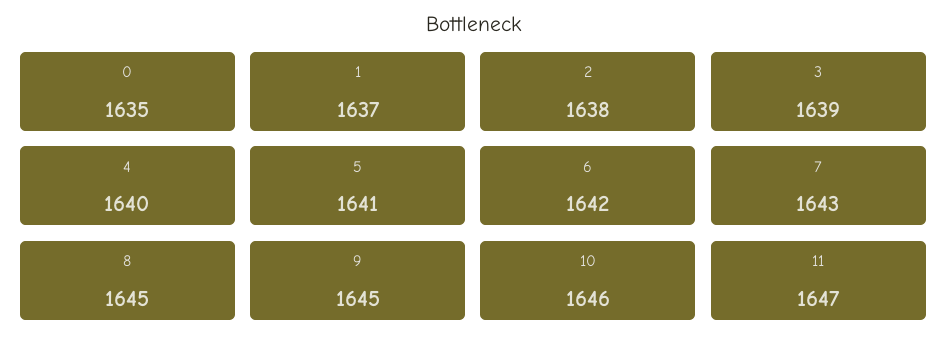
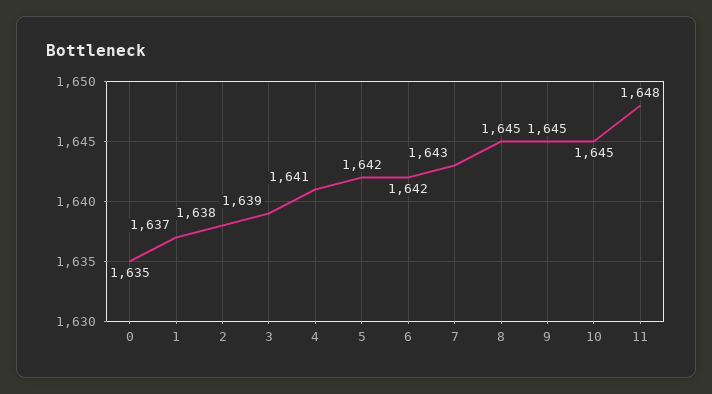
4: 1640 -> 1641
5: 1641 -> 1642
10: 1646 -> 1645
11: 1647 -> 1648

